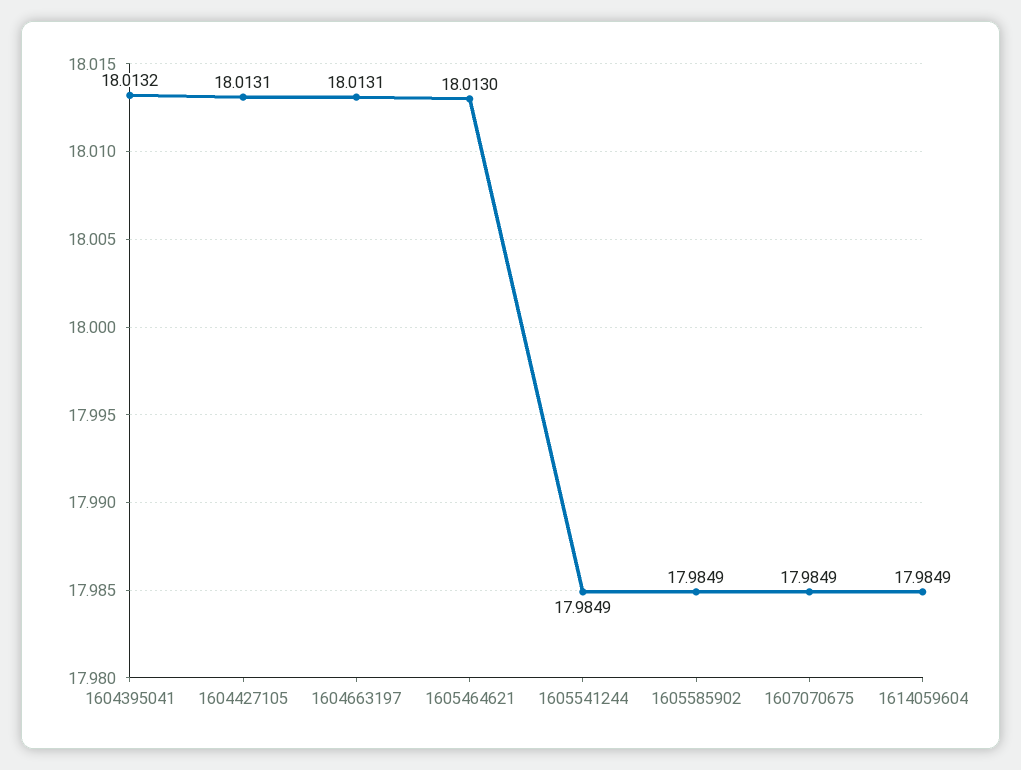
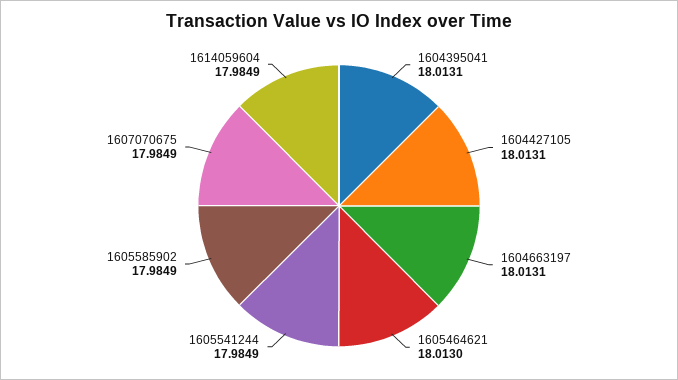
1604395041: 18.0132 -> 18.0131

